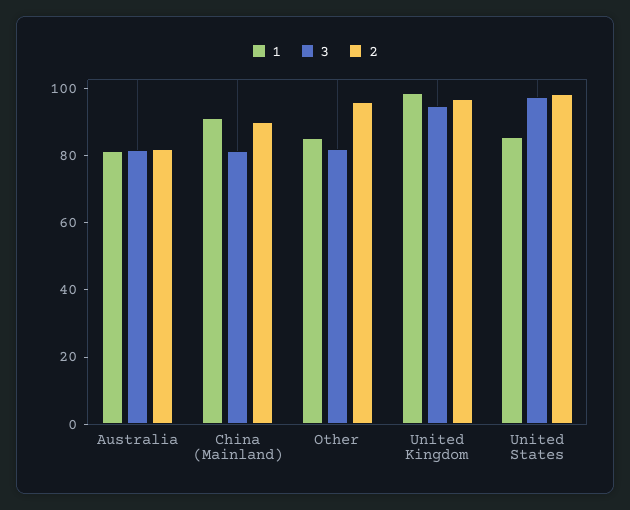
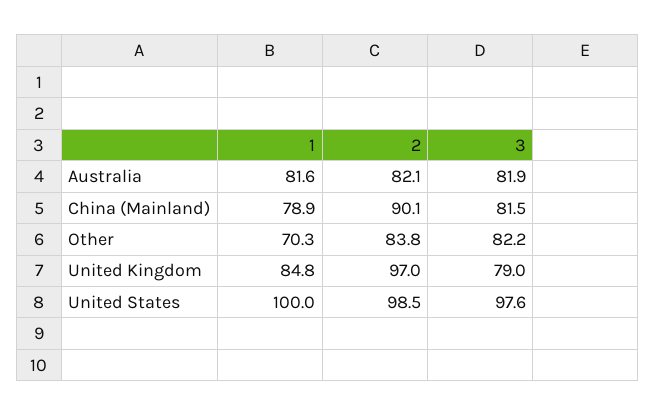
1, China (Mainland): 90 -> 78.9
1, Other: 85 -> 70.3
2, Other: 95 -> 83.8
1, United Kingdom: 100 -> 84.8
3, United Kingdom: 95 -> 79
1, United States: 85 -> 100

